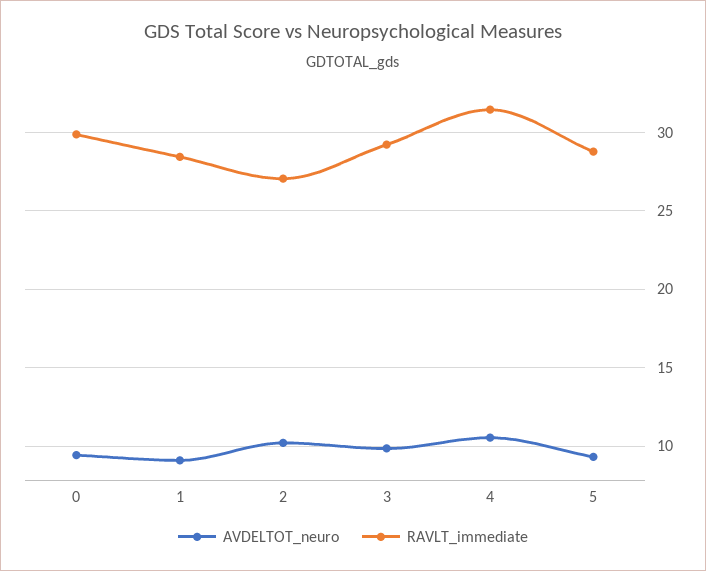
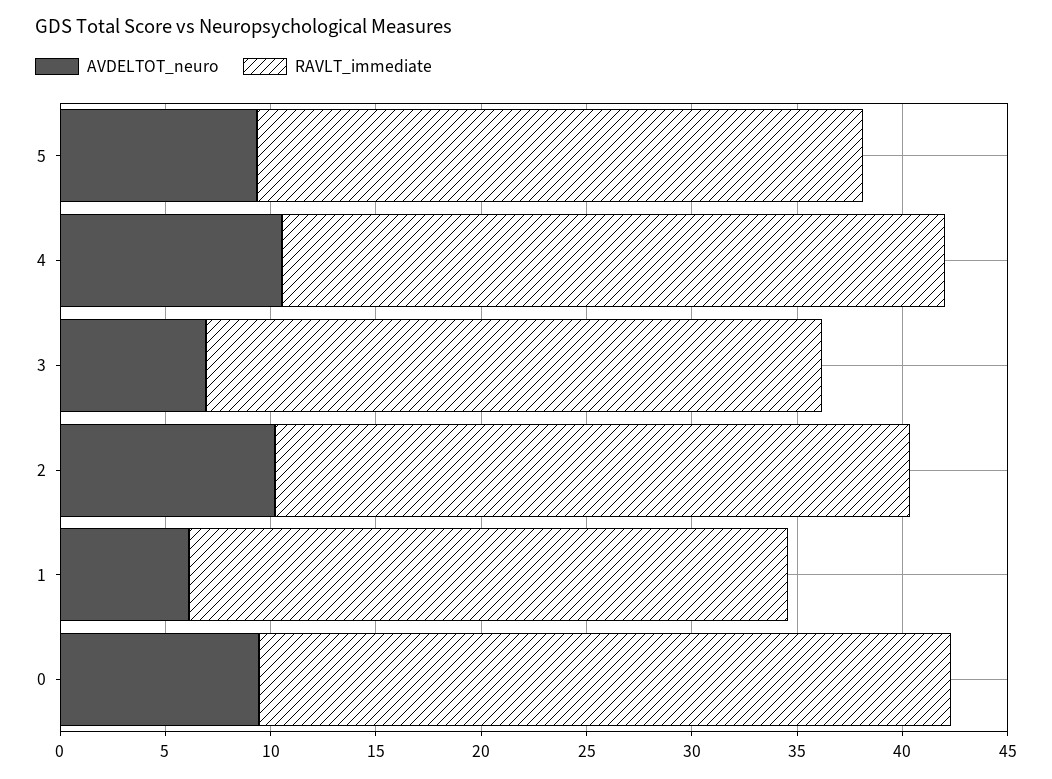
RAVLT_immediate, 0: 30 -> 33
AVDELTOT_neuro, 1: 9 -> 6
RAVLT_immediate, 2: 27 -> 30
AVDELTOT_neuro, 3: 10 -> 7

